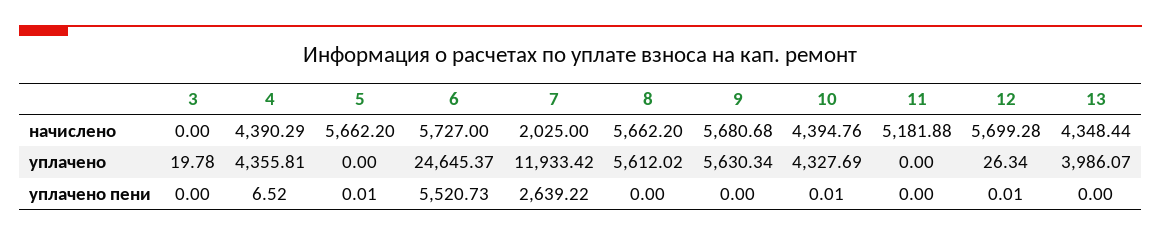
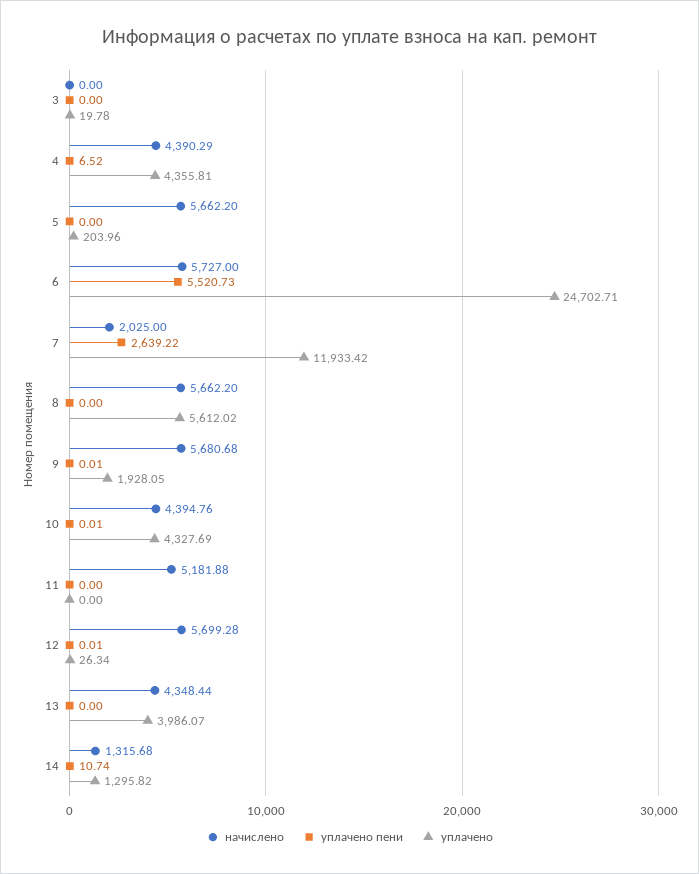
уплачено, 5: 0 -> 203.96
уплачено, 6: 24645.37 -> 24702.71
уплачено, 9: 5630.34 -> 1928.05
уплачено пени, 5: 0.01 -> 0
уплачено пени, 9: 0 -> 0.01
начислено, 14: none -> 1315.68
уплачено пени, 14: none -> 10.74
уплачено, 14: none -> 1295.82

